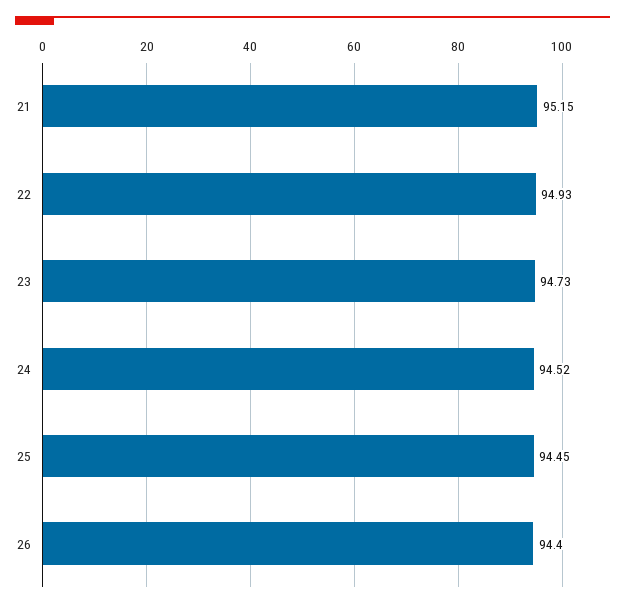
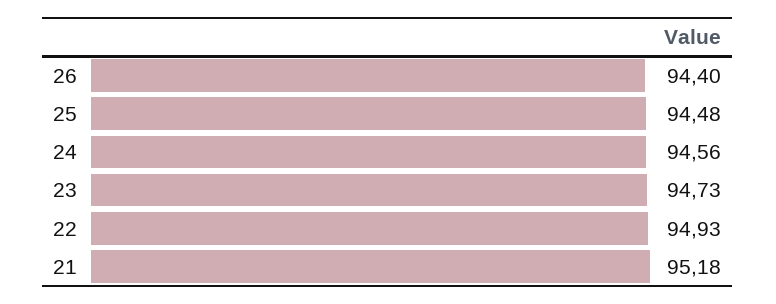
21: 95.15 -> 95.18
24: 94.52 -> 94.56
25: 94.45 -> 94.48

